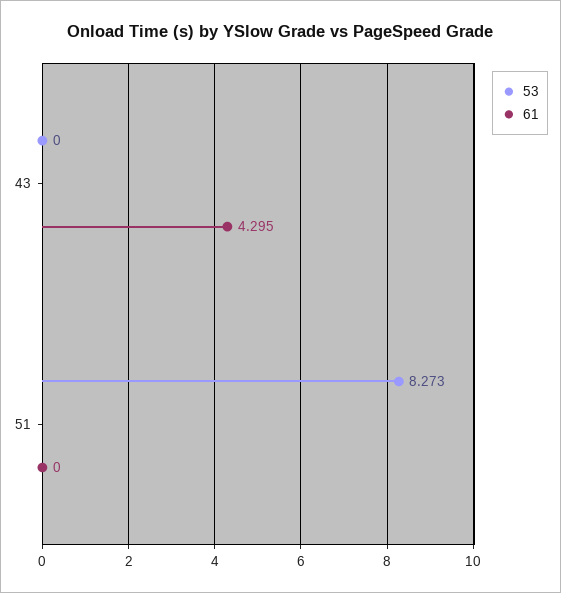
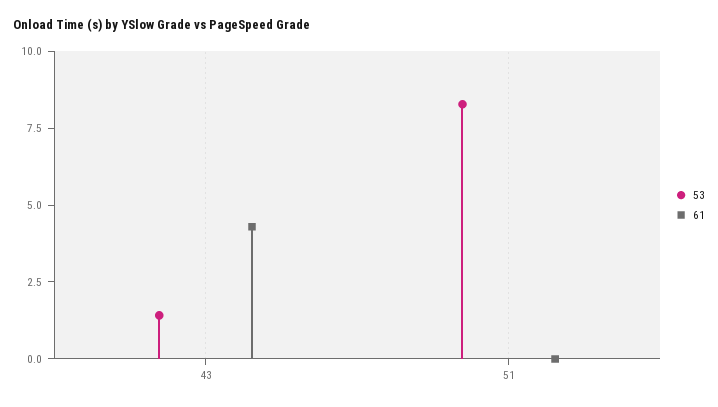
53, 43: 0 -> 1.5

